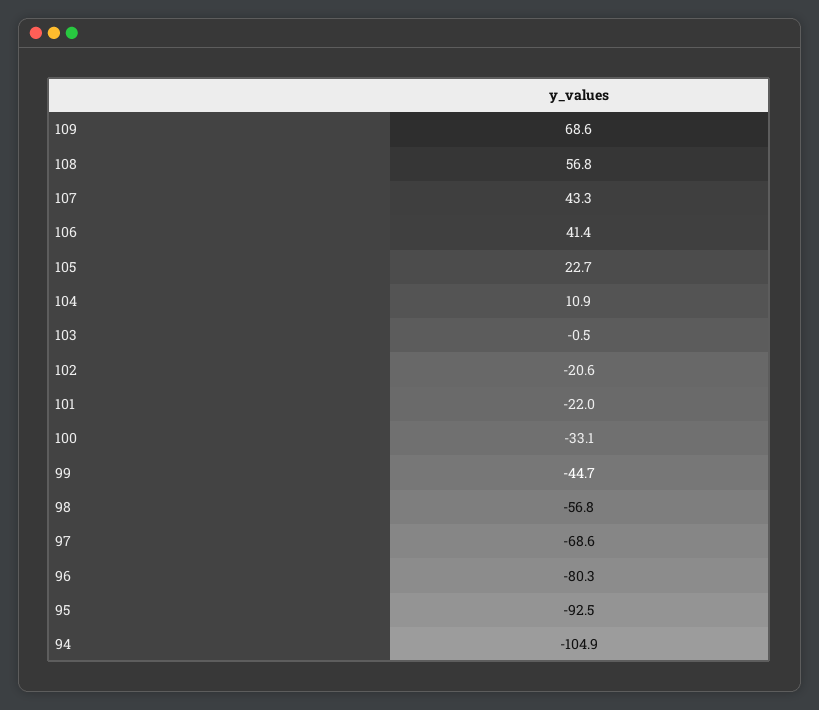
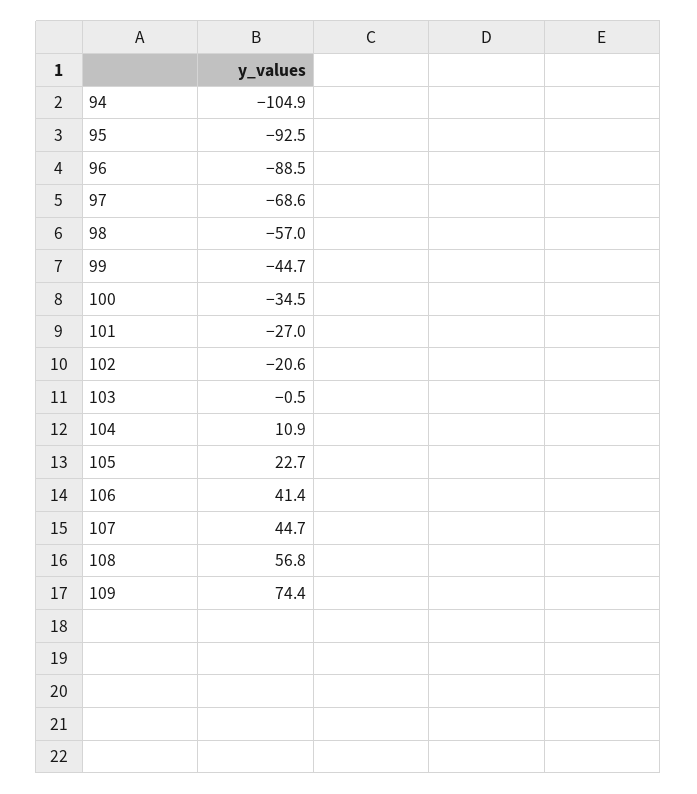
109: 68.6 -> 74.4
107: 43.3 -> 44.7
101: -22 -> -27
100: -33.1 -> -34.5
98: -56.8 -> -57
96: -80.3 -> -88.5

